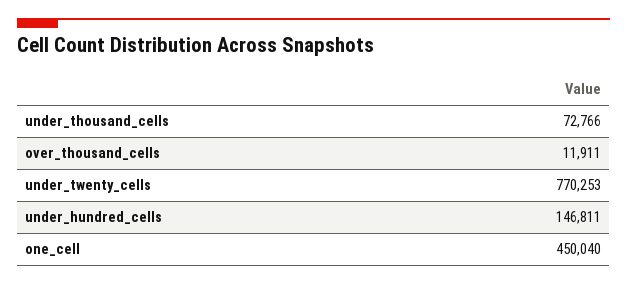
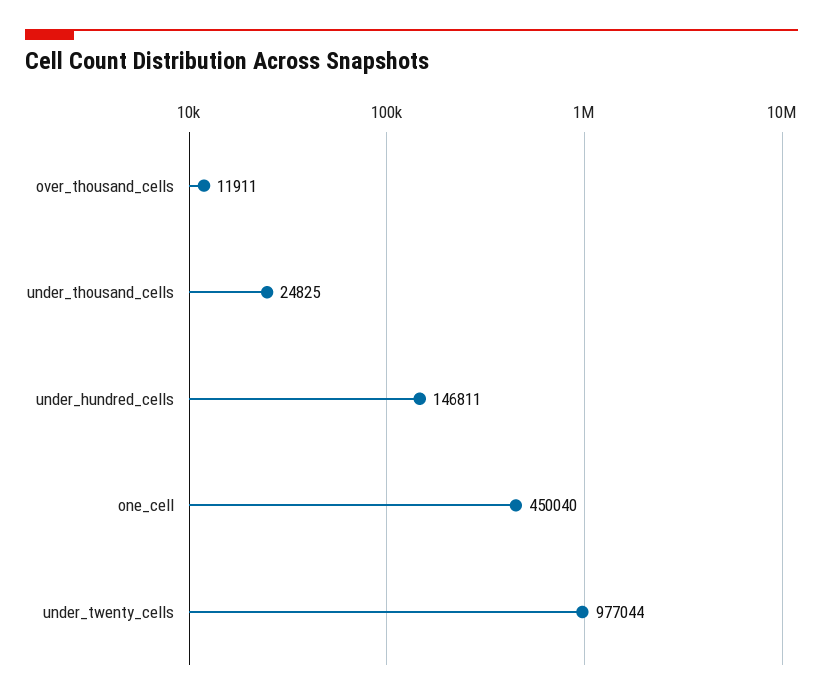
under_thousand_cells: 72766 -> 24825
under_twenty_cells: 770253 -> 977044

